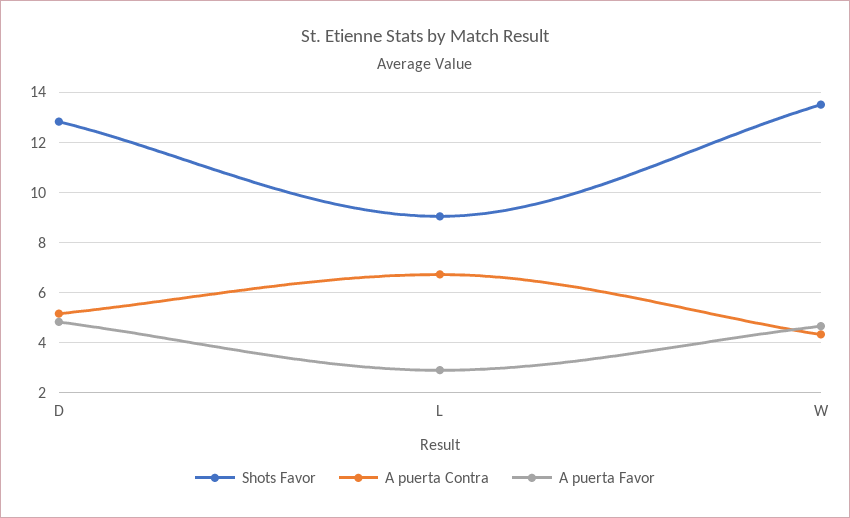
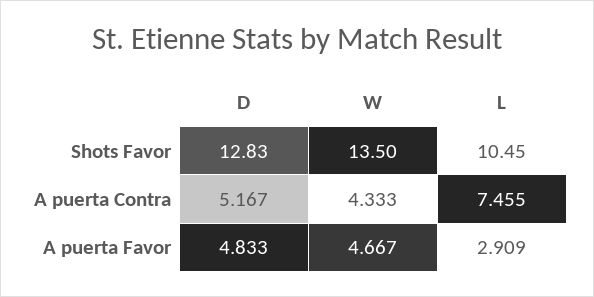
Shots Favor, L: 9 -> 10.45
A puerta Contra, L: 6.75 -> 7.455

